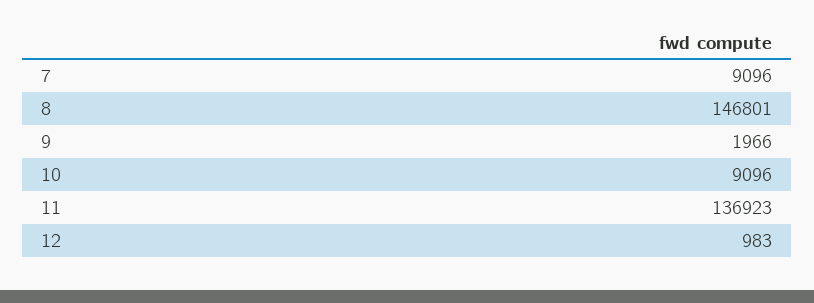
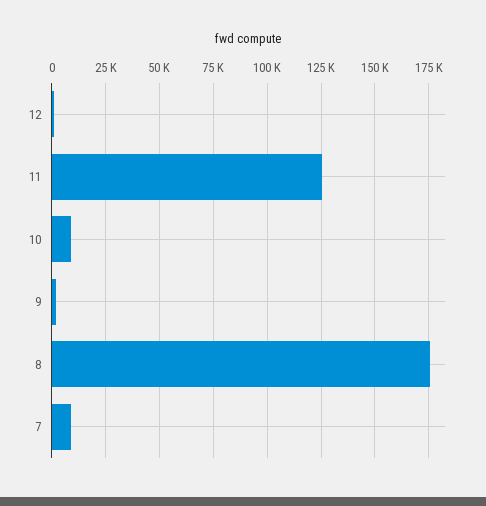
8: 146801 -> 175000
11: 136923 -> 125000

